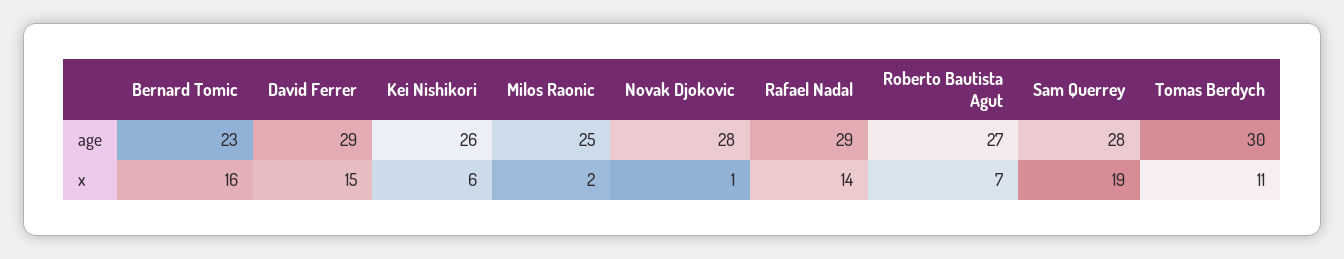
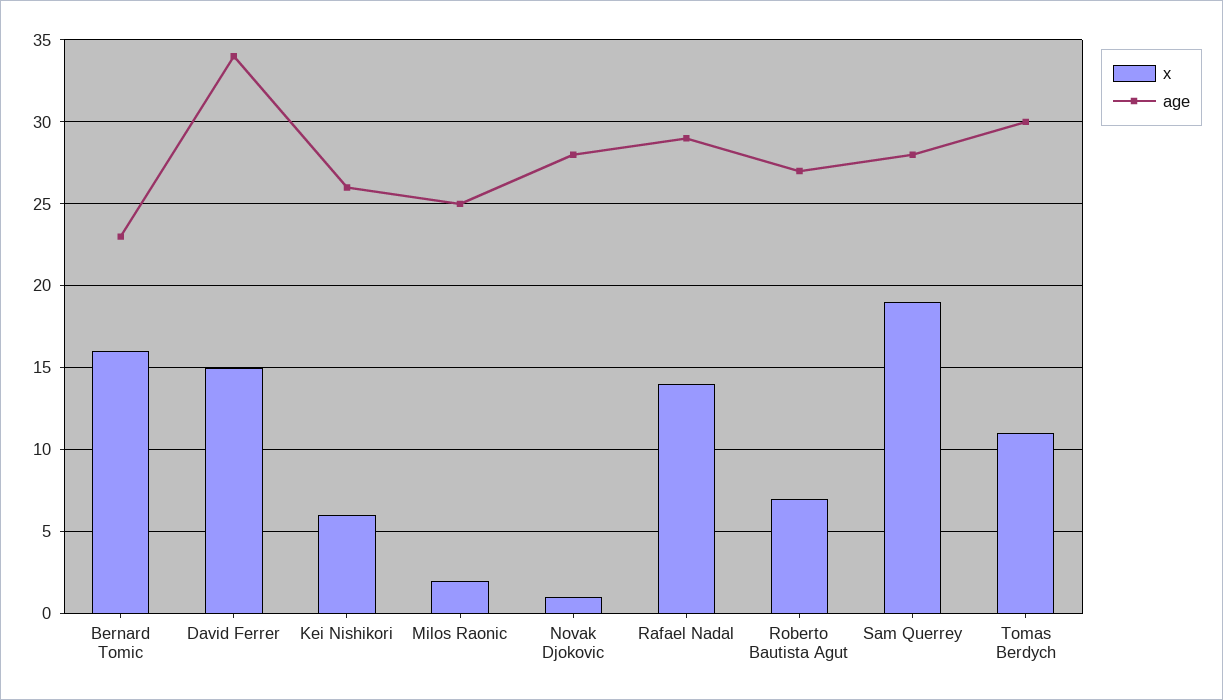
age, David Ferrer: 29 -> 34

